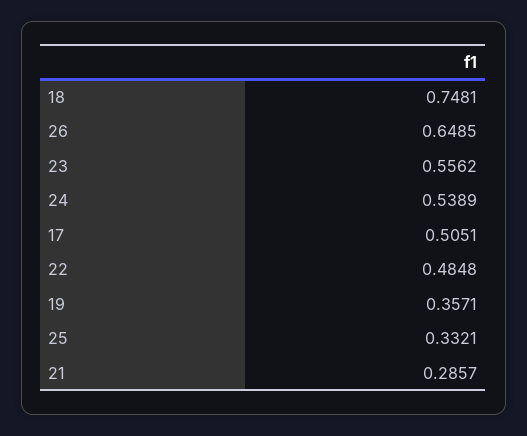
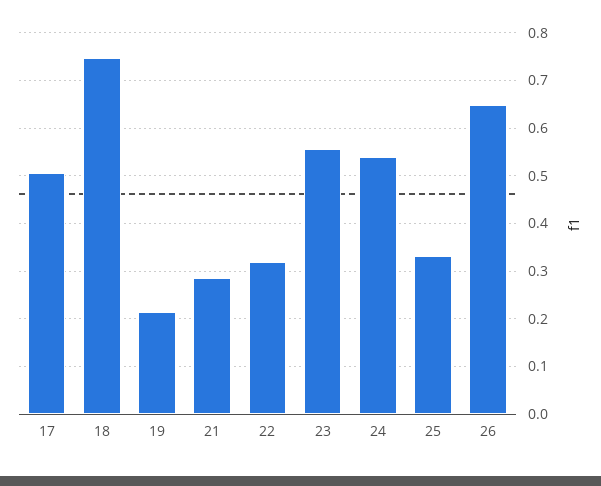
22: 0.4848 -> 0.32
19: 0.3571 -> 0.22

